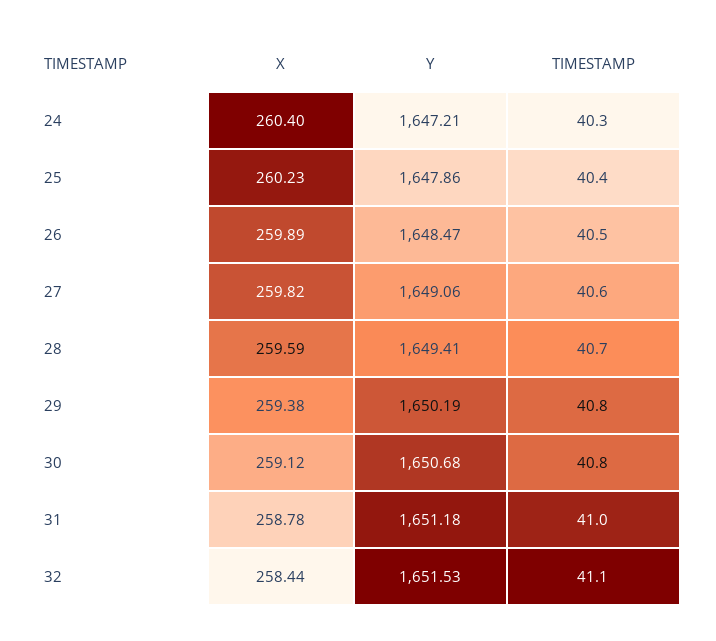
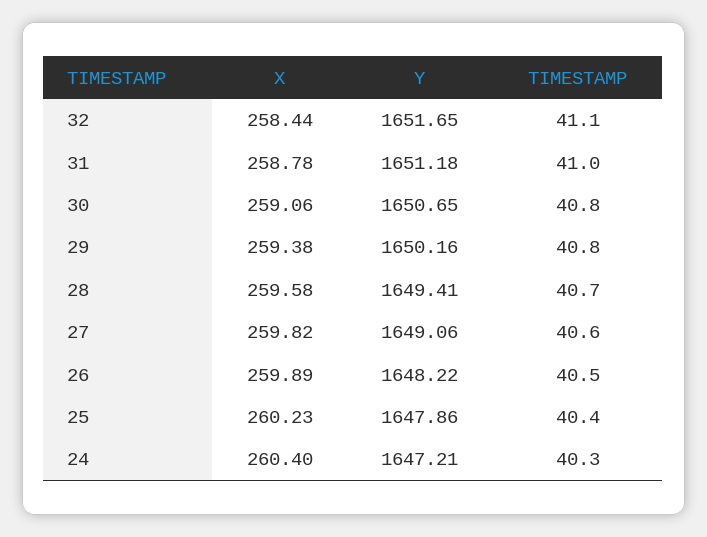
Y, 26: 1648.47 -> 1648.22
X, 28: 259.59 -> 259.58
Y, 29: 1650.19 -> 1650.16
X, 30: 259.12 -> 259.06
Y, 30: 1650.68 -> 1650.65
Y, 32: 1651.53 -> 1651.65

